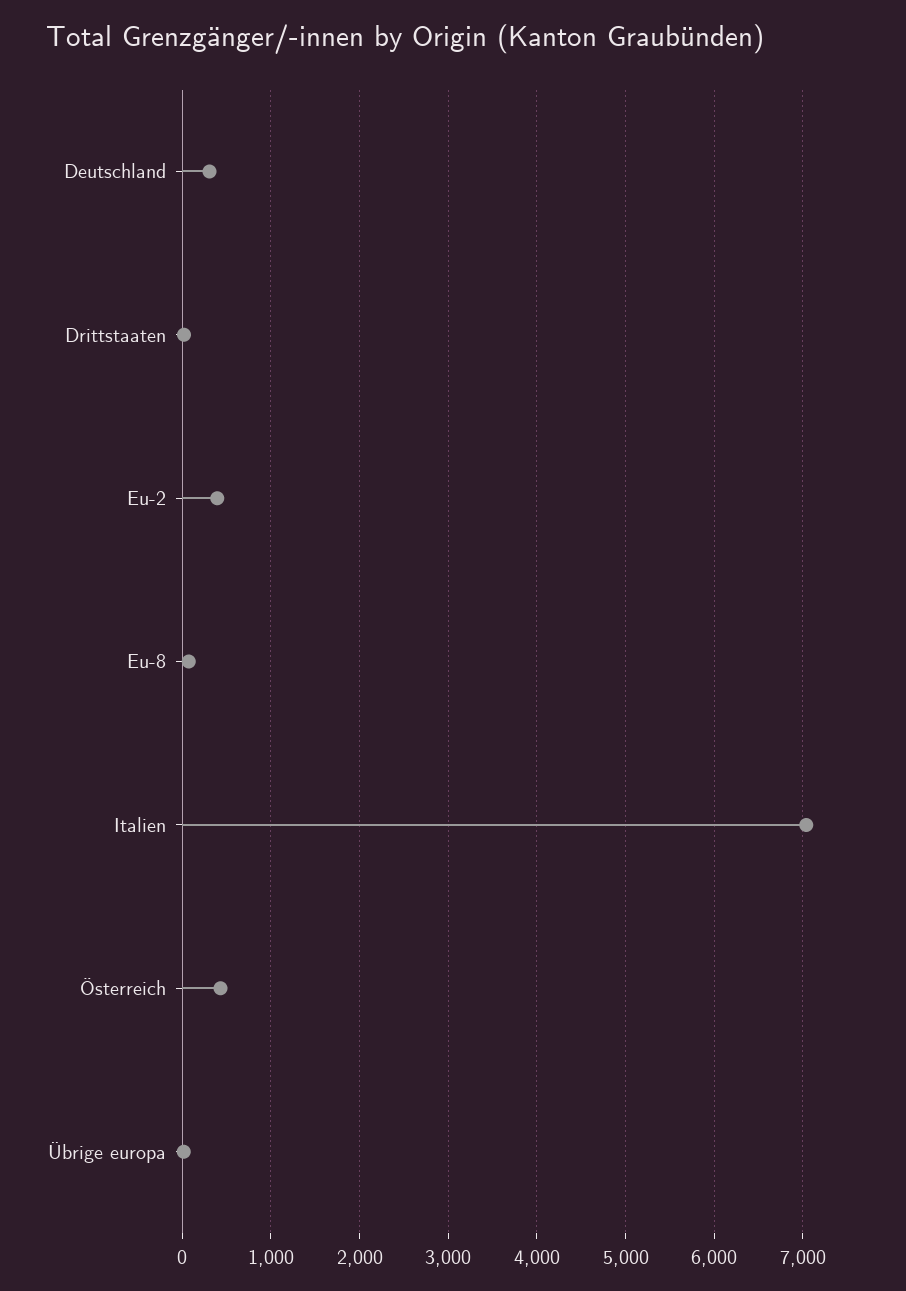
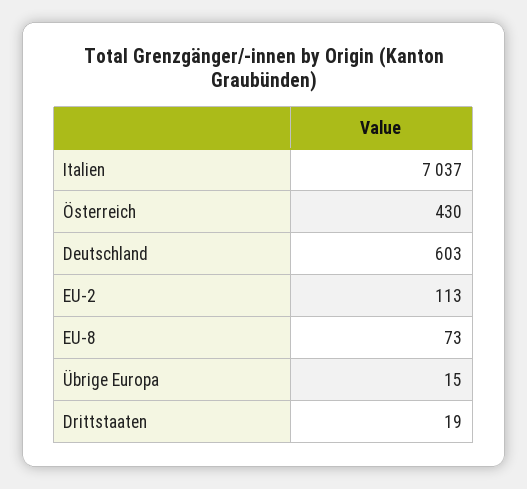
Deutschland: 300 -> 603
Eu-2: 400 -> 113

